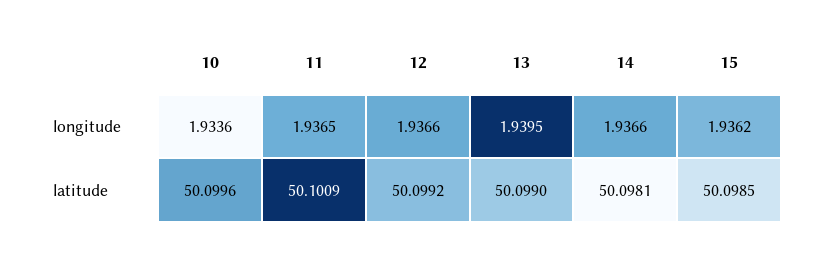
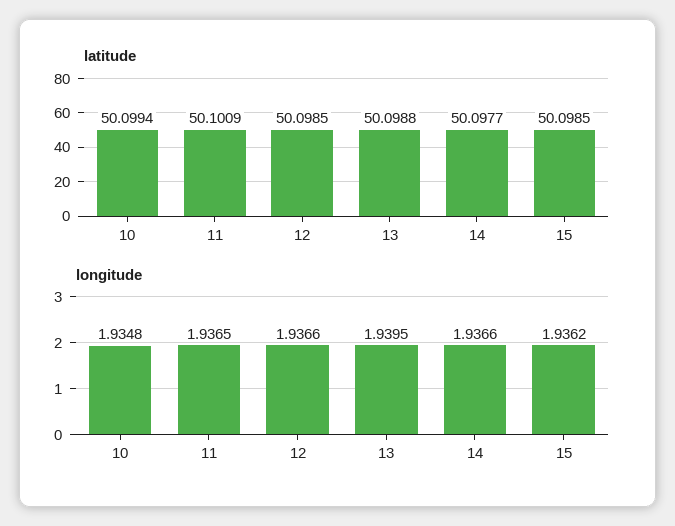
longitude, 10: 1.9336 -> 1.9348
latitude, 10: 50.0996 -> 50.0994
latitude, 12: 50.0992 -> 50.0985
latitude, 13: 50.099 -> 50.0988
latitude, 14: 50.0981 -> 50.0977

